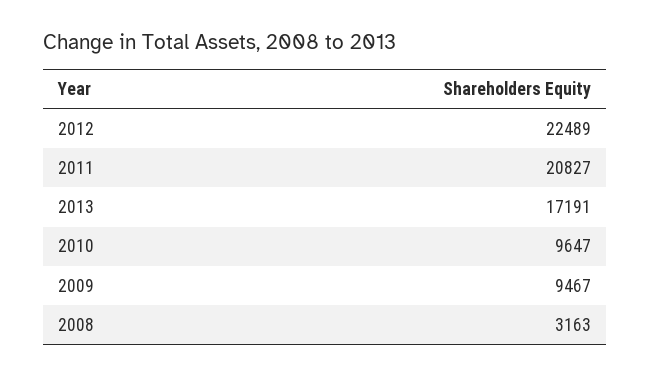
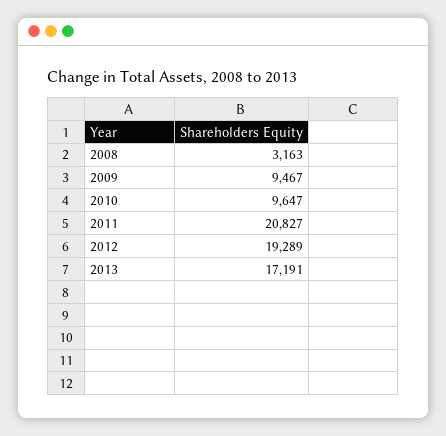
2012: 22489 -> 19289

